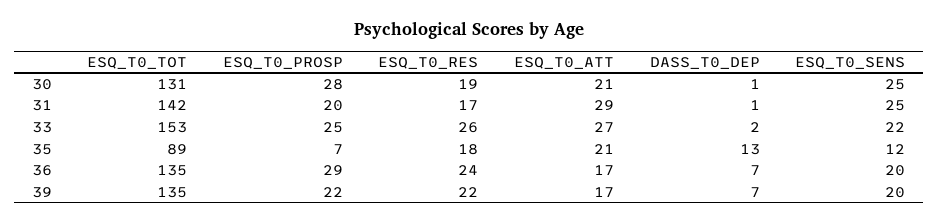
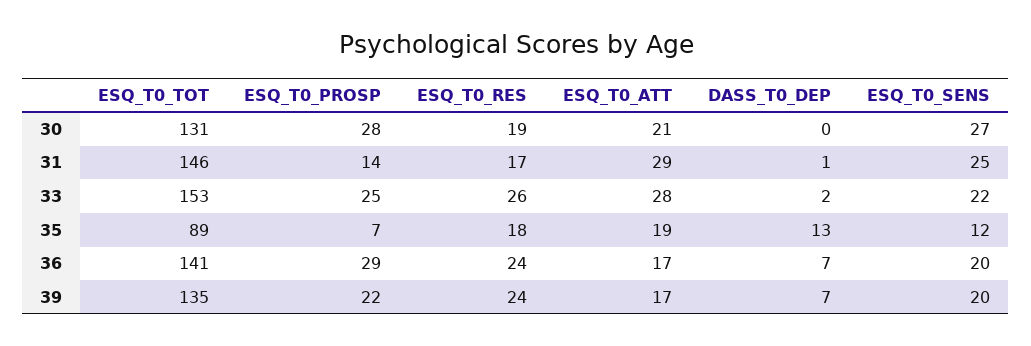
DASS_T0_DEP, 30: 1 -> 0
ESQ_T0_SENS, 30: 25 -> 27
ESQ_T0_TOT, 31: 142 -> 146
ESQ_T0_PROSP, 31: 20 -> 14
ESQ_T0_ATT, 33: 27 -> 28
ESQ_T0_ATT, 35: 21 -> 19
ESQ_T0_TOT, 36: 135 -> 141
ESQ_T0_RES, 39: 22 -> 24

